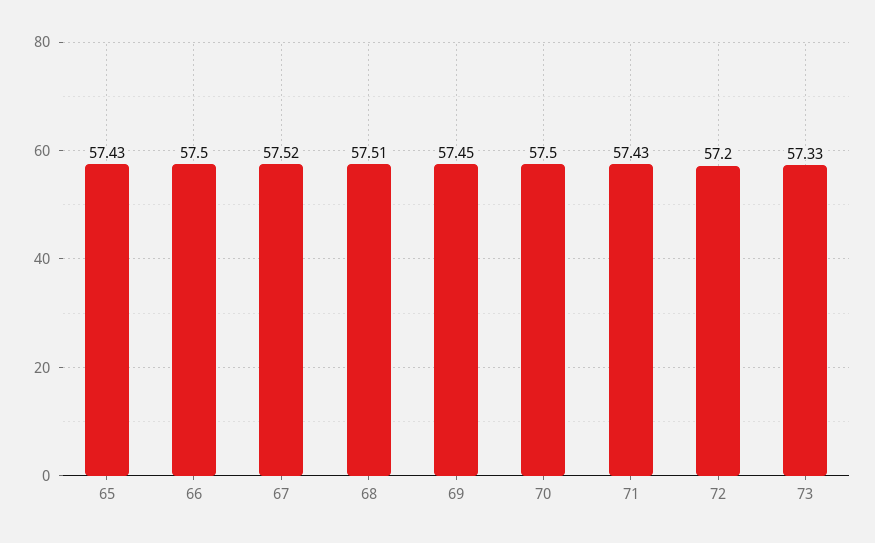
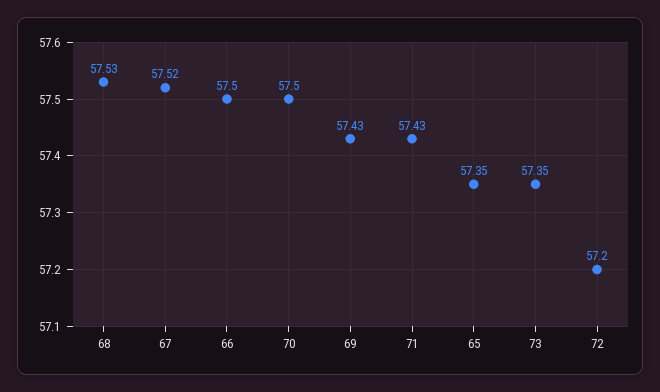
65: 57.43 -> 57.35
68: 57.51 -> 57.53
69: 57.45 -> 57.43
73: 57.33 -> 57.35

